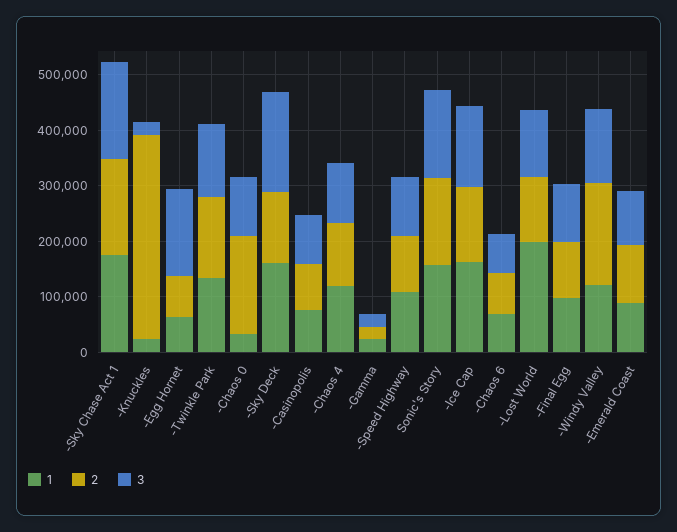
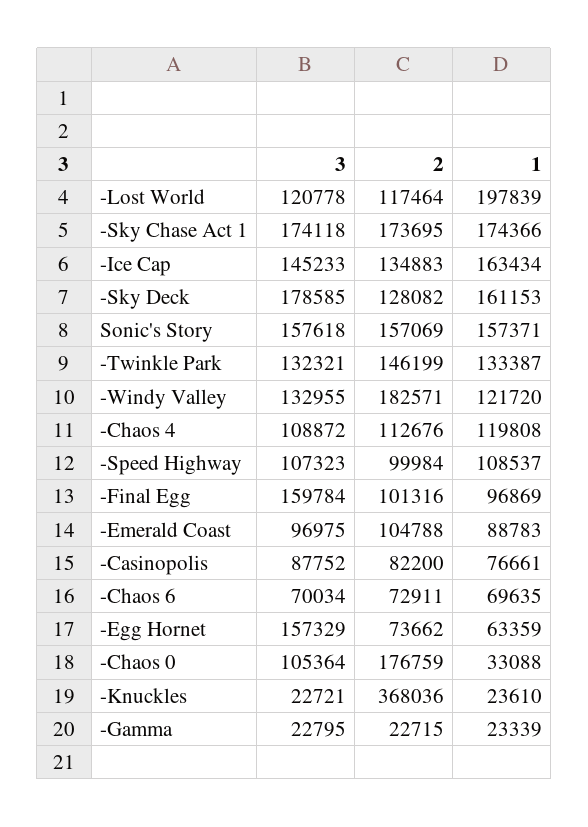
3, -Final Egg: 100000 -> 159784

